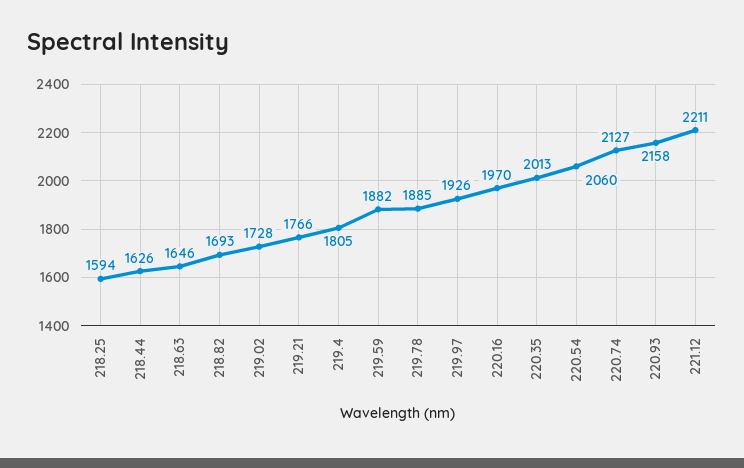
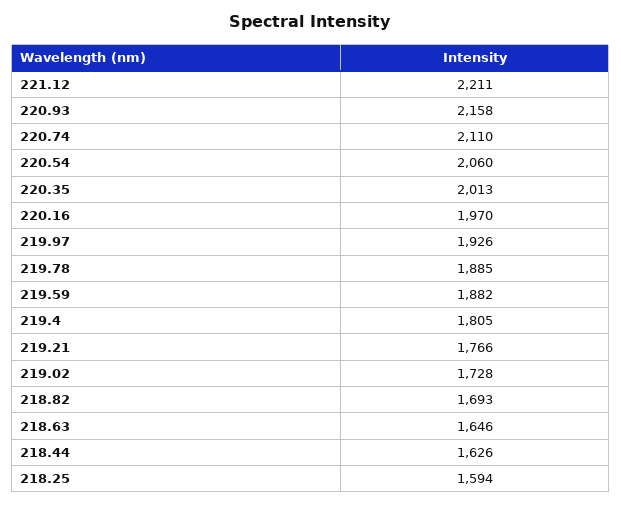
220.74: 2127 -> 2110

